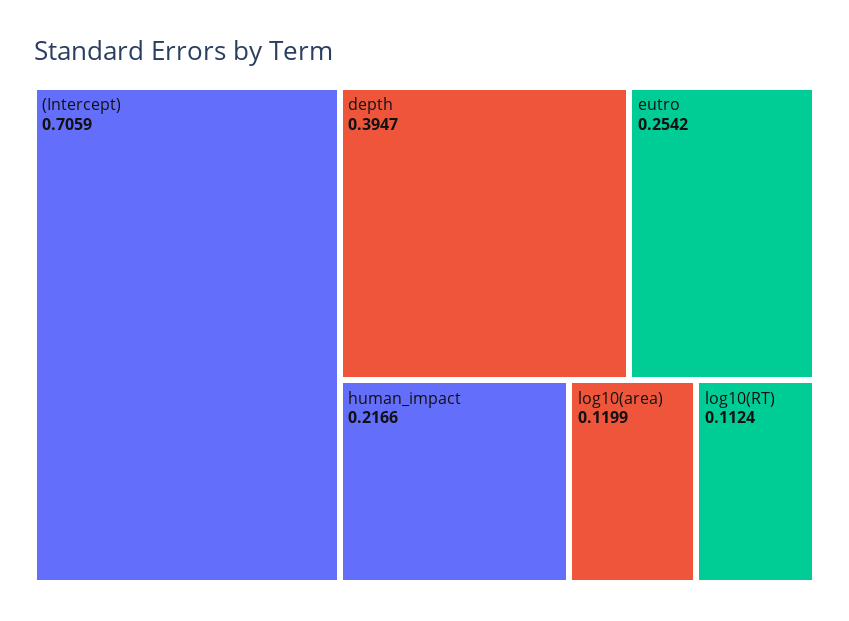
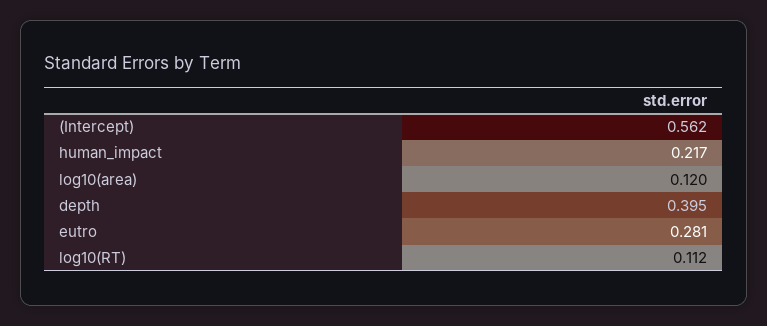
(Intercept): 0.7059 -> 0.562
eutro: 0.2542 -> 0.281

